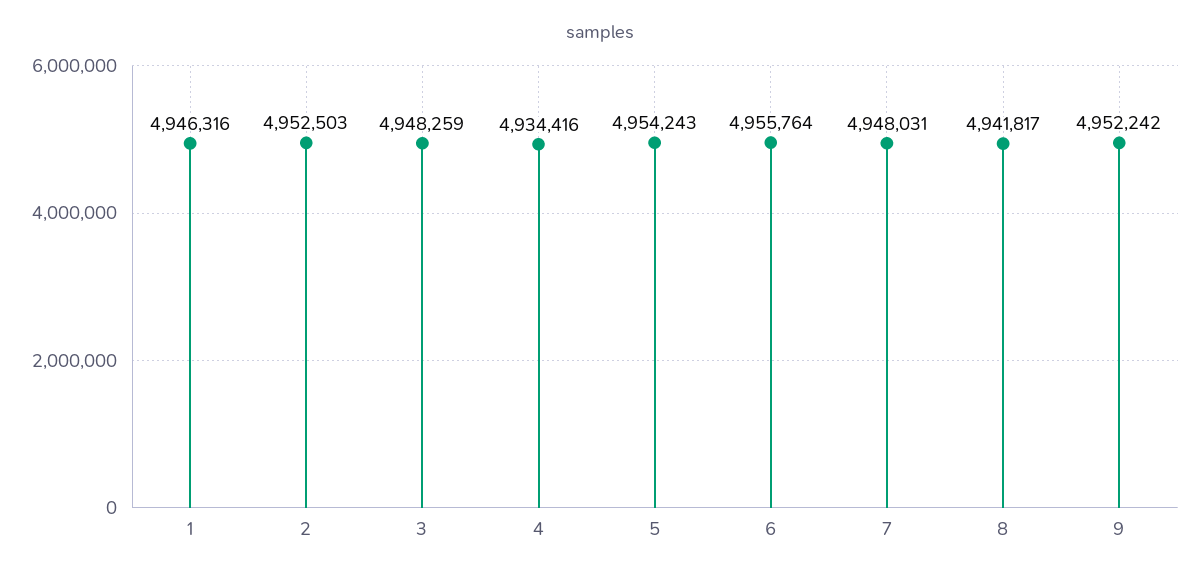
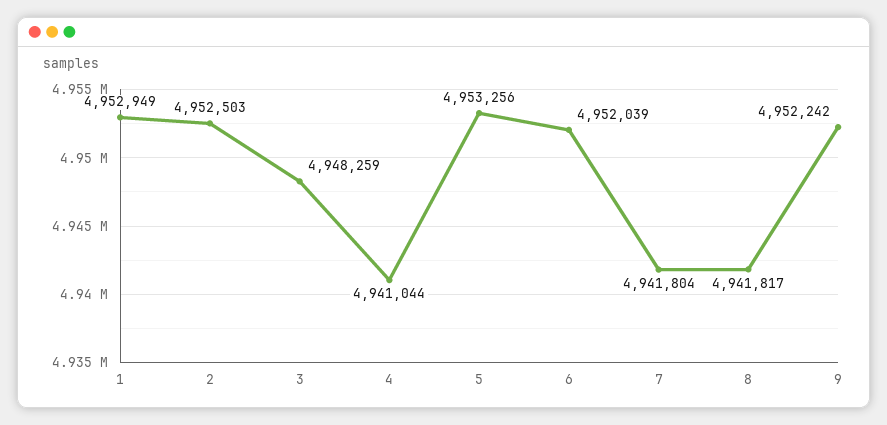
1: 4946316 -> 4952949
4: 4934416 -> 4941044
5: 4954243 -> 4953256
6: 4955764 -> 4952039
7: 4948031 -> 4941804

